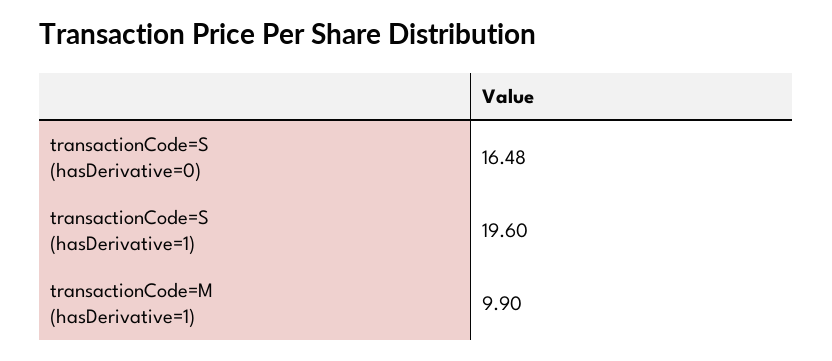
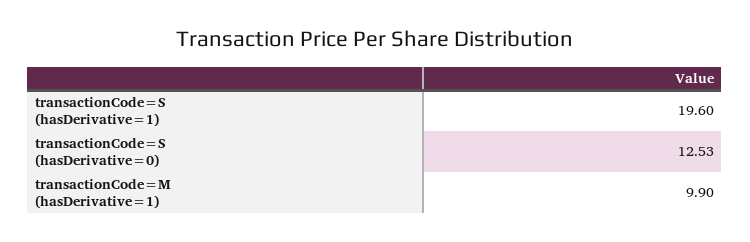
transactionCode=S (hasDerivative=0): 16.48 -> 12.53

